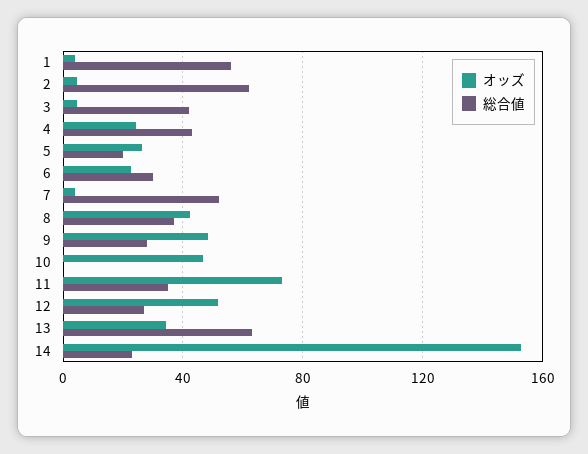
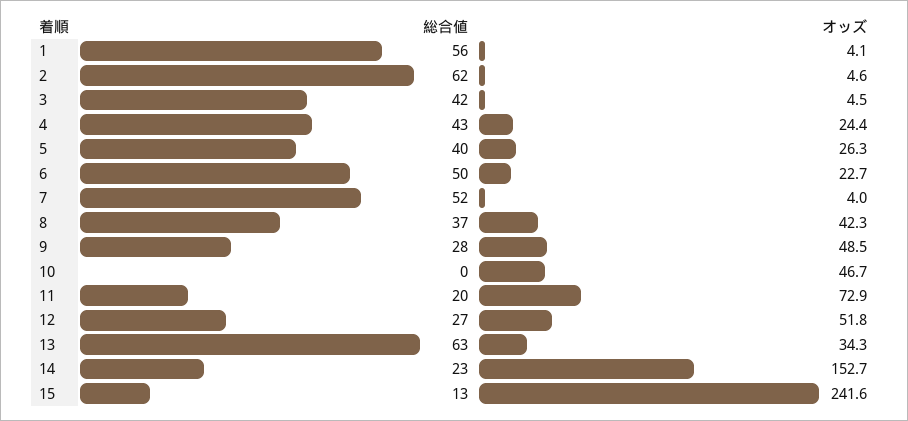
総合値, 5: 20 -> 40
総合値, 6: 30 -> 50
総合値, 11: 35 -> 20
総合値, 15: none -> 13
オッズ, 15: none -> 241.6

